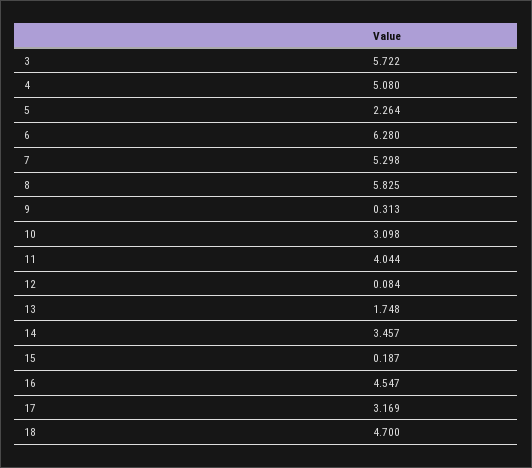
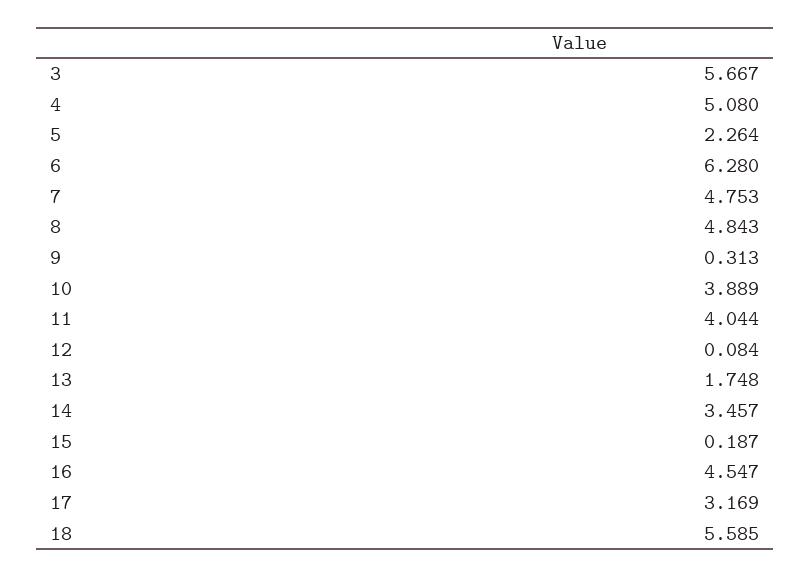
3: 5.722 -> 5.667
7: 5.298 -> 4.753
8: 5.825 -> 4.843
10: 3.098 -> 3.889
18: 4.7 -> 5.585

